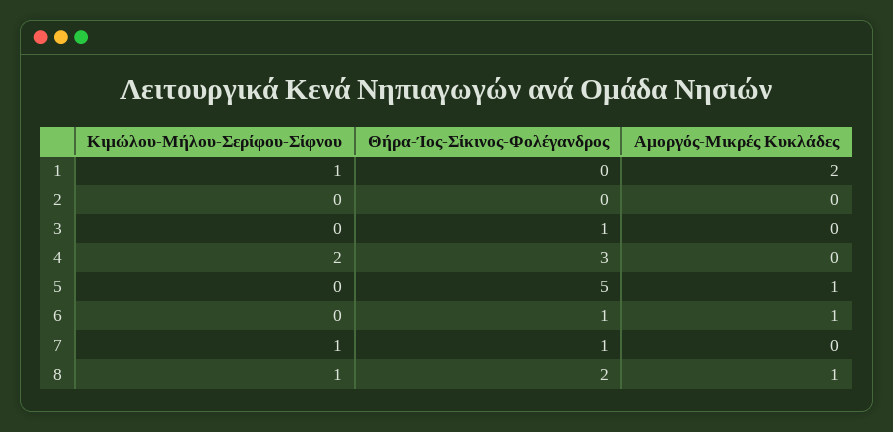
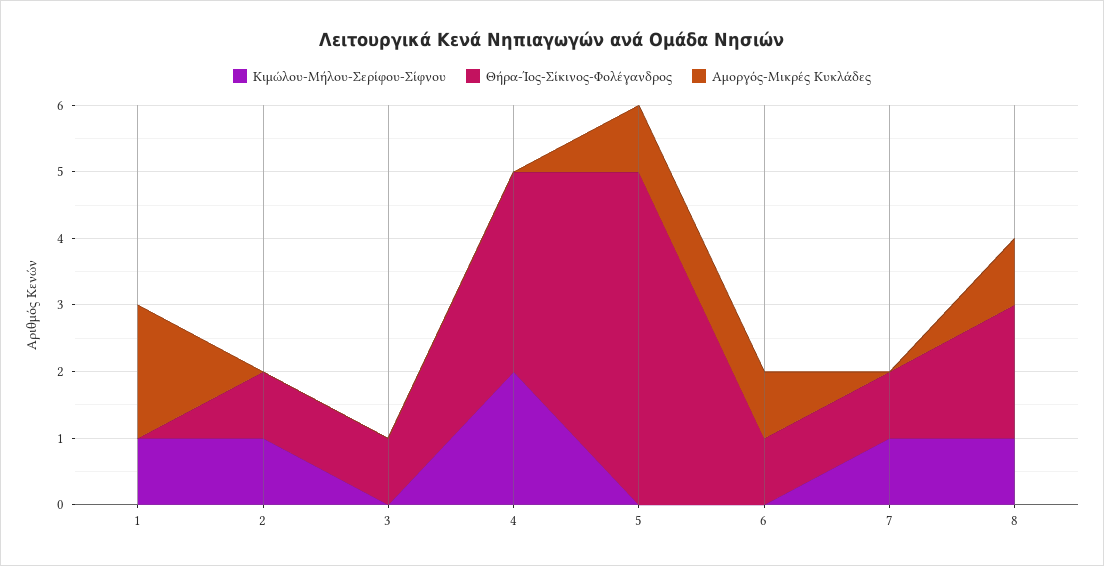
Κιμώλου-Μήλου-Σερίφου-Σίφνου, 2: 0 -> 1
Θήρα-Ίος-Σίκινος-Φολέγανδρος, 2: 0 -> 1

